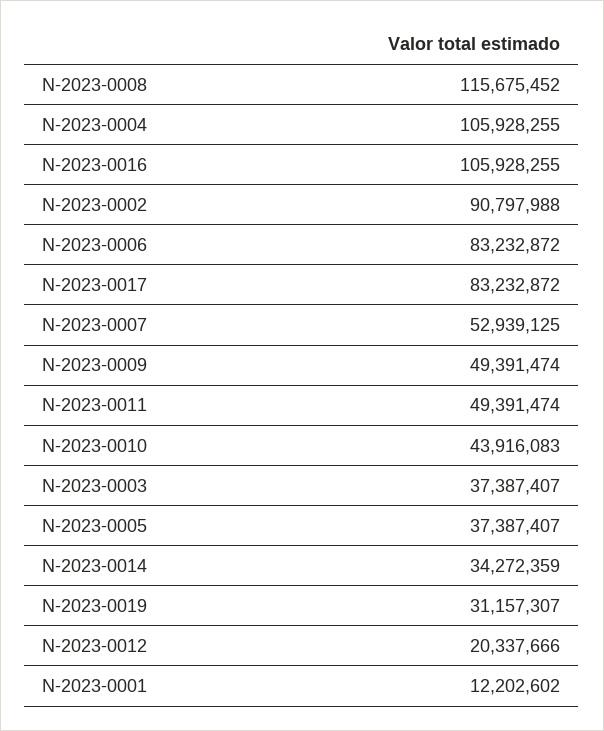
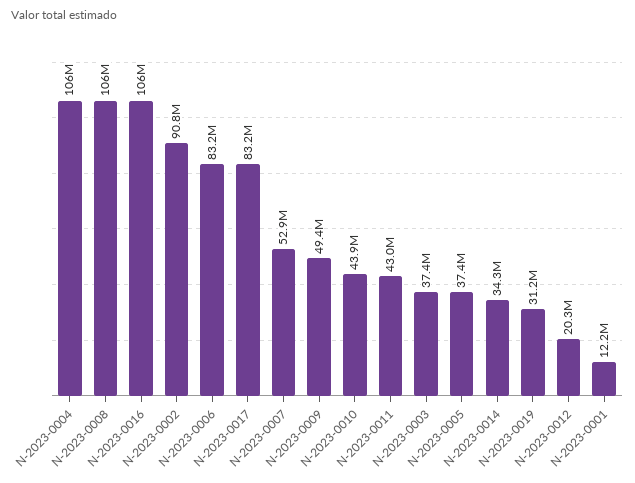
N-2023-0008: 115675452 -> 106000000
N-2023-0011: 49391474 -> 43000000

